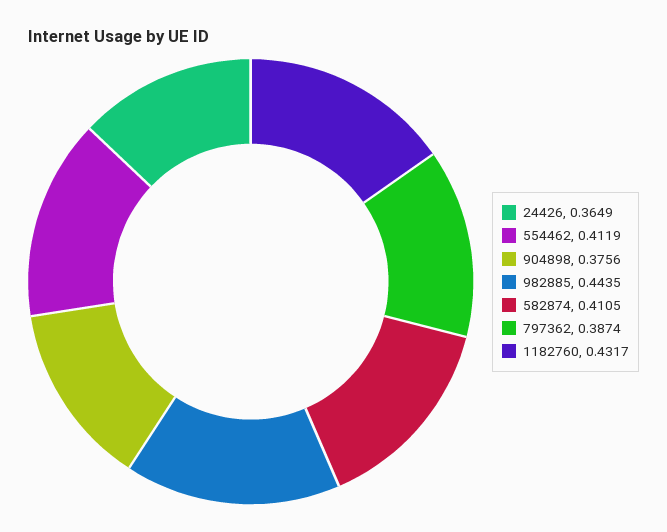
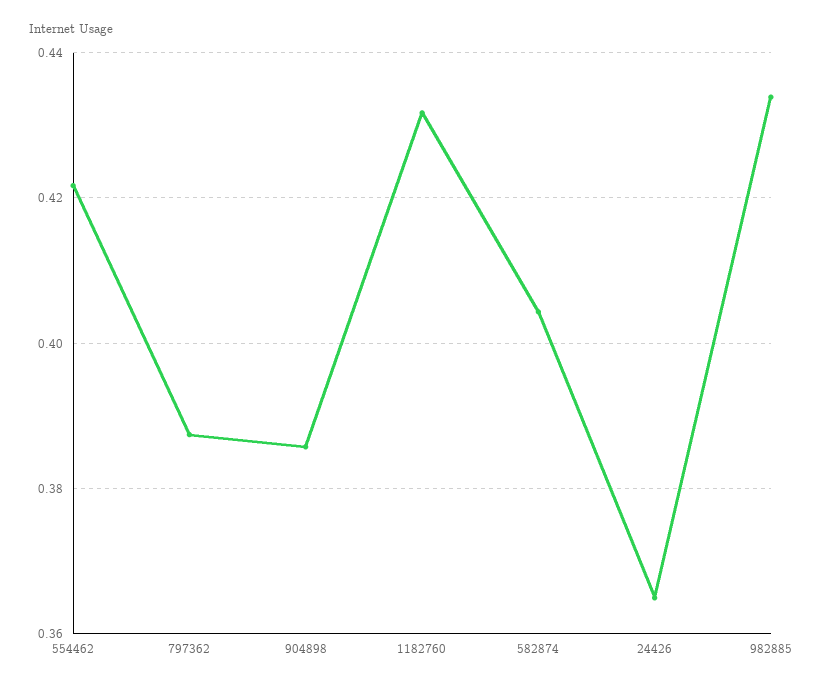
554462: 0.4119 -> 0.422
904898: 0.3756 -> 0.386
982885: 0.4435 -> 0.434
582874: 0.4105 -> 0.404

